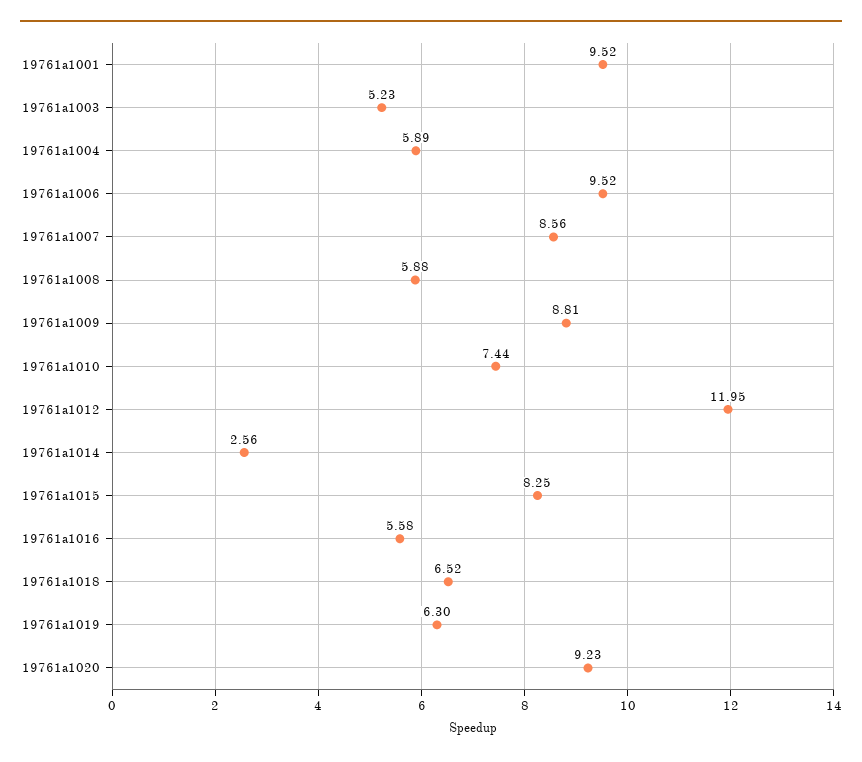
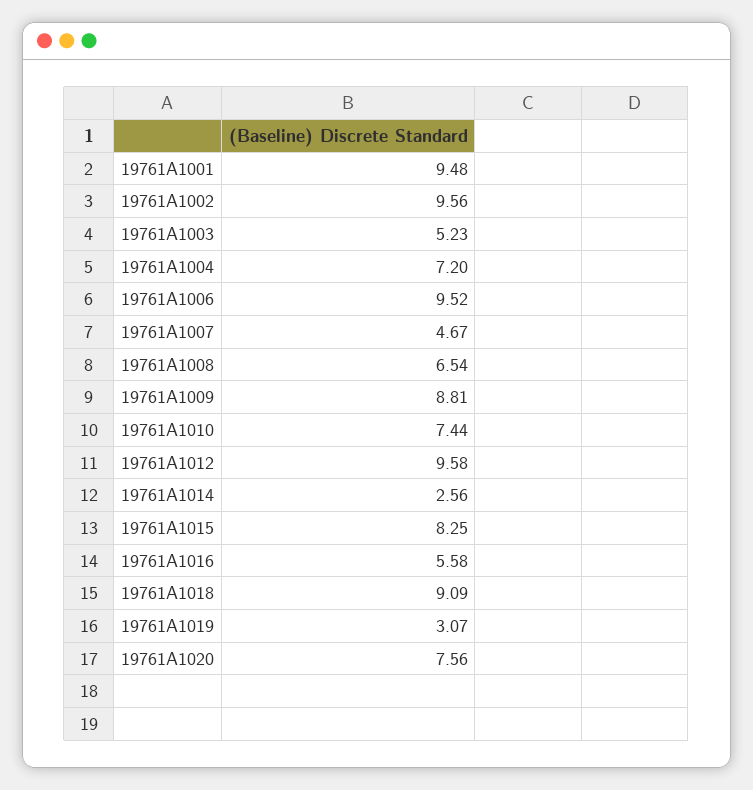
19761a1001: 9.52 -> 9.48
19761a1004: 5.89 -> 7.2
19761a1007: 8.56 -> 4.67
19761a1008: 5.88 -> 6.54
19761a1012: 11.95 -> 9.58
19761a1018: 6.52 -> 9.09
19761a1019: 6.3 -> 3.07
19761a1020: 9.23 -> 7.56
19761A1002: none -> 9.56

